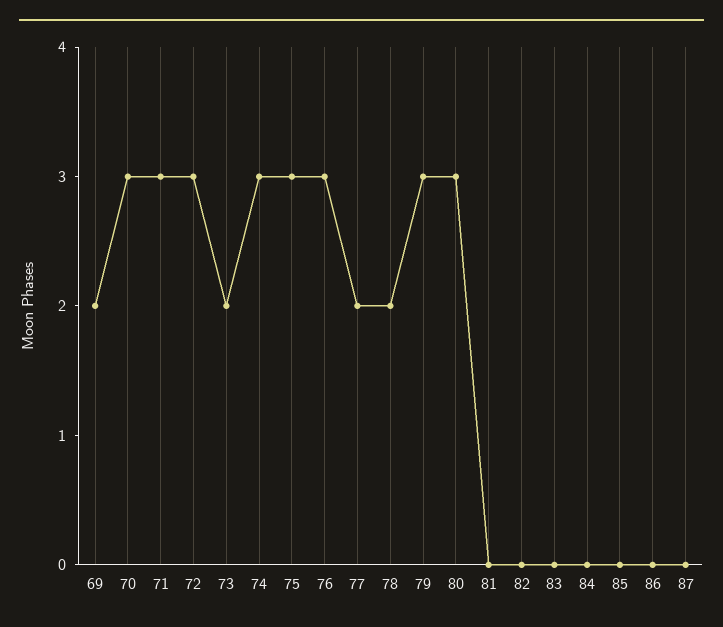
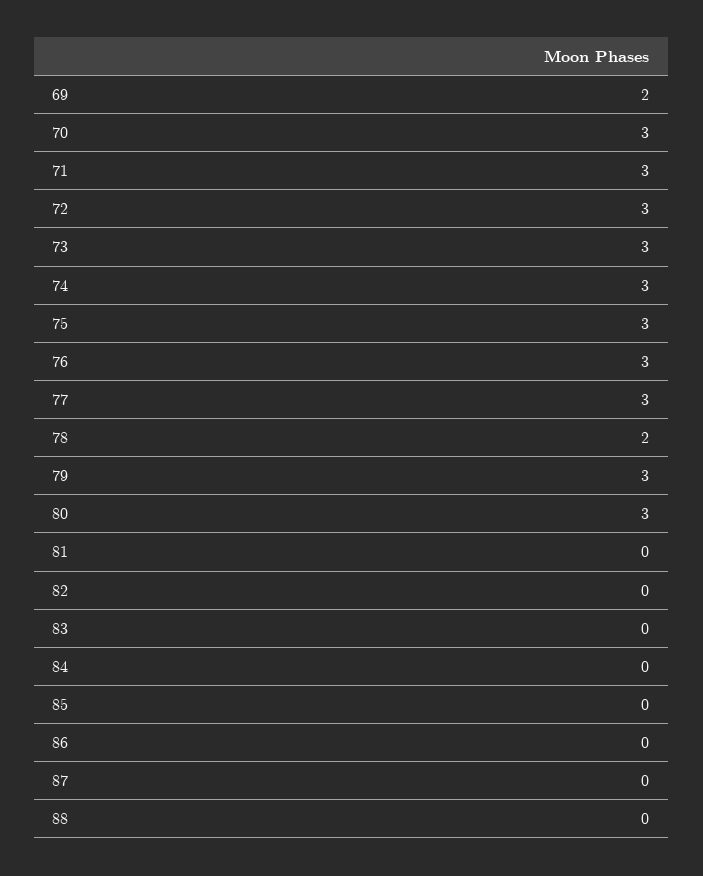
73: 2 -> 3
77: 2 -> 3
88: none -> 0

